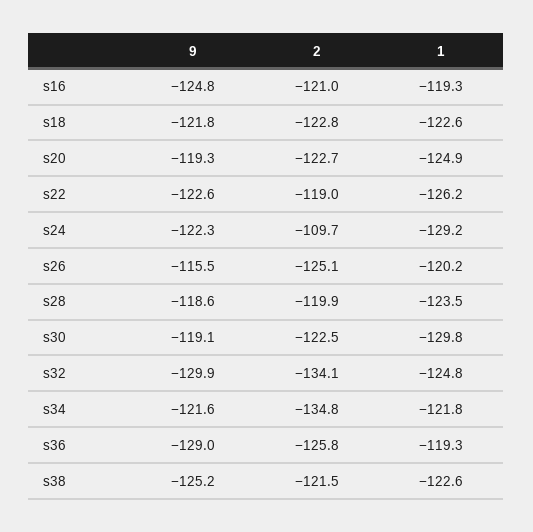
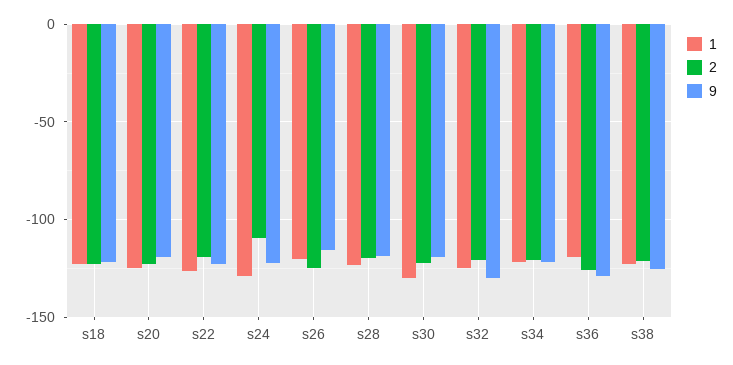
9, s16: -124.8 -> none
2, s16: -121 -> none
1, s16: -119.3 -> none
2, s32: -134.1 -> -120
2, s34: -134.8 -> -120

